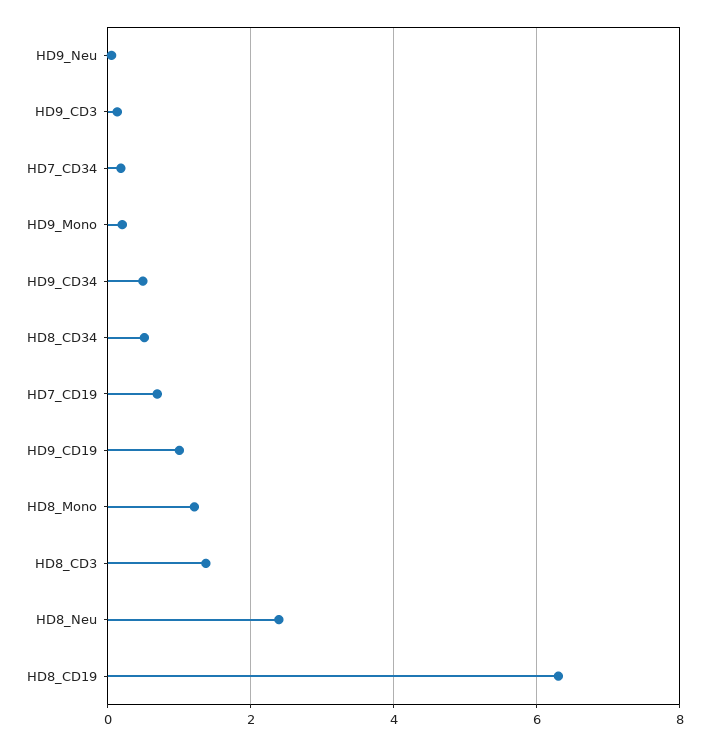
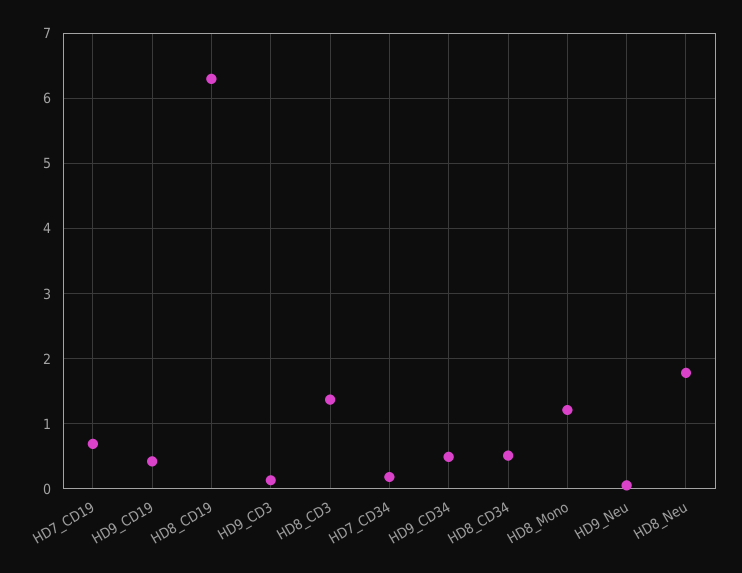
HD9_Mono: 0.2 -> none
HD9_CD19: 1 -> 0.4
HD8_Neu: 2.4 -> 1.8

